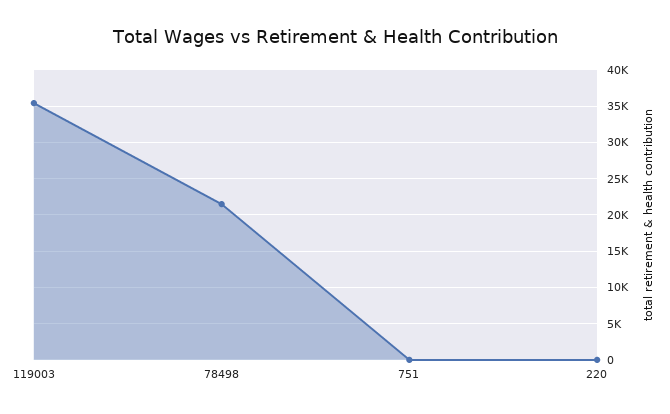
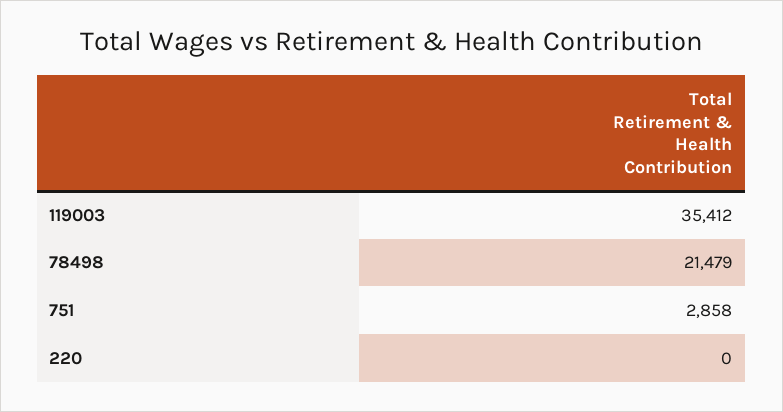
751: 0 -> 2858

